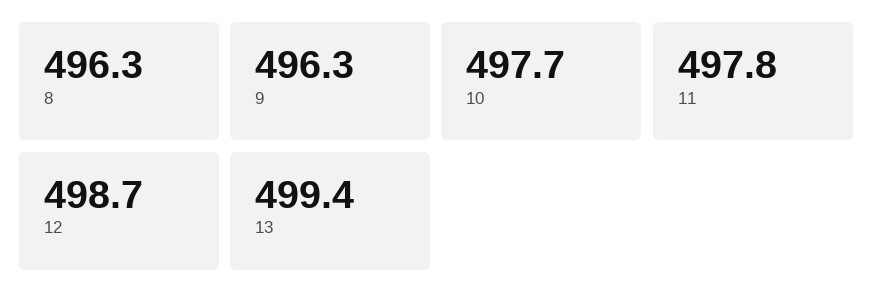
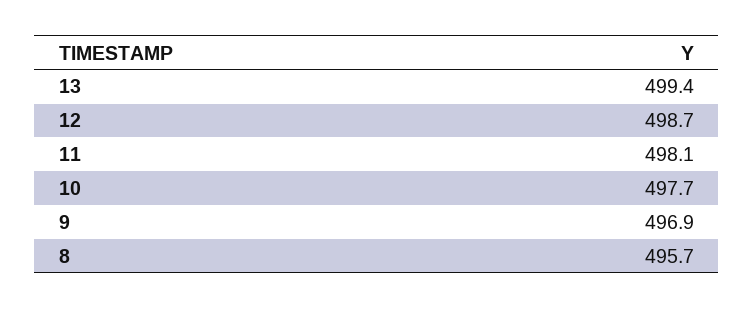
8: 496.3 -> 495.7
9: 496.3 -> 496.9
11: 497.8 -> 498.1

